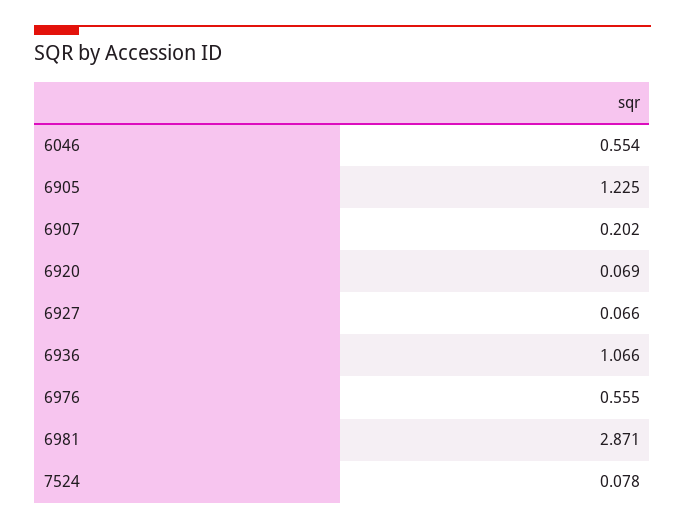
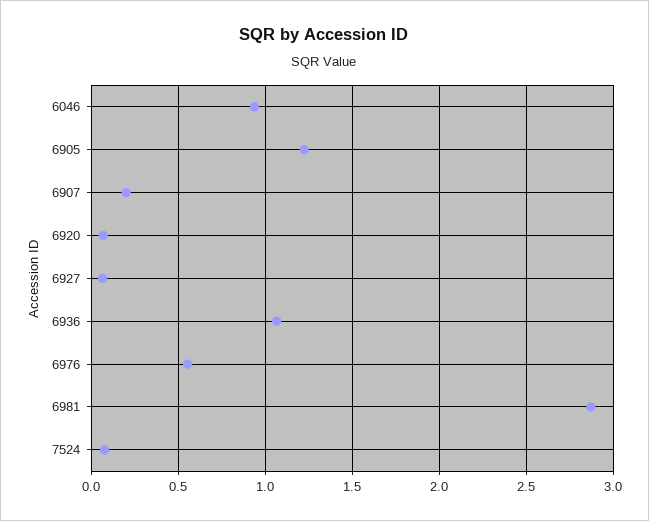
6046: 0.554 -> 0.95

